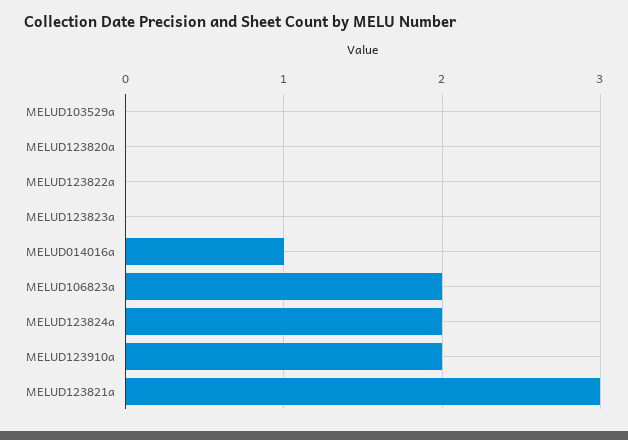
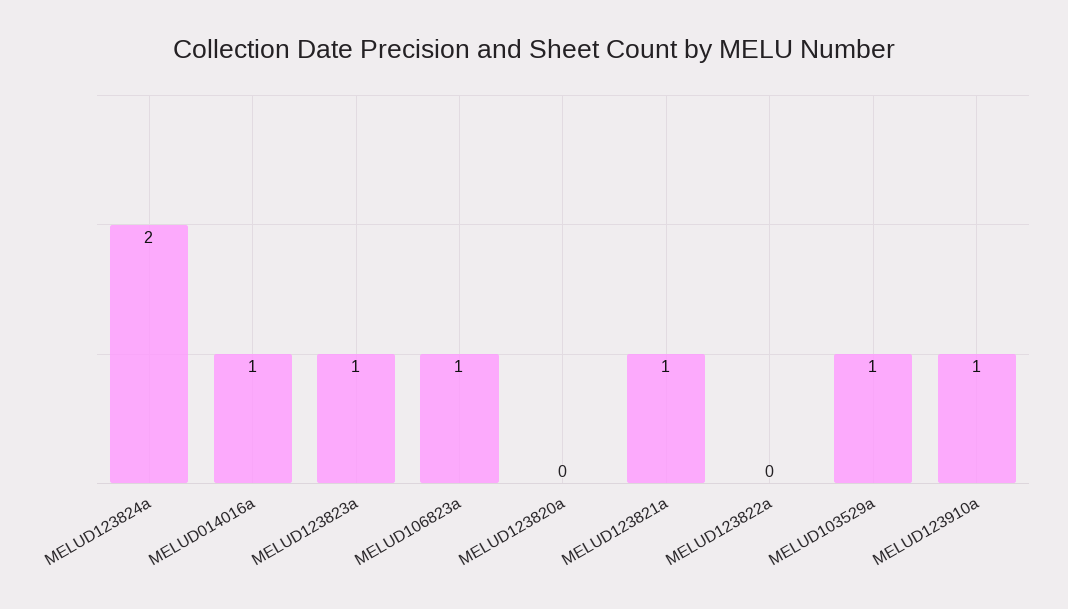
MELUD103529a: 0 -> 1
MELUD123823a: 0 -> 1
MELUD106823a: 2 -> 1
MELUD123910a: 2 -> 1
MELUD123821a: 3 -> 1

